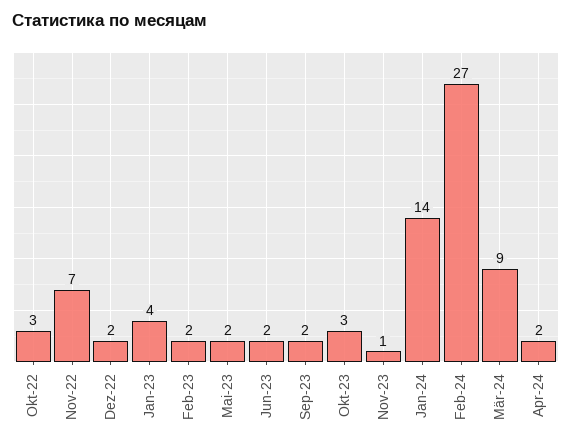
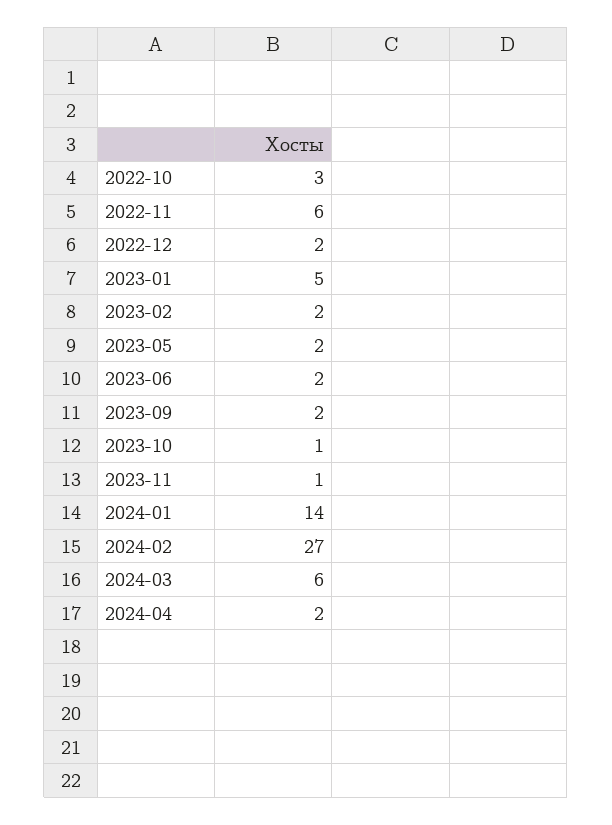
Nov-22: 7 -> 6
Jan-23: 4 -> 5
Okt-23: 3 -> 1
Mär-24: 9 -> 6

